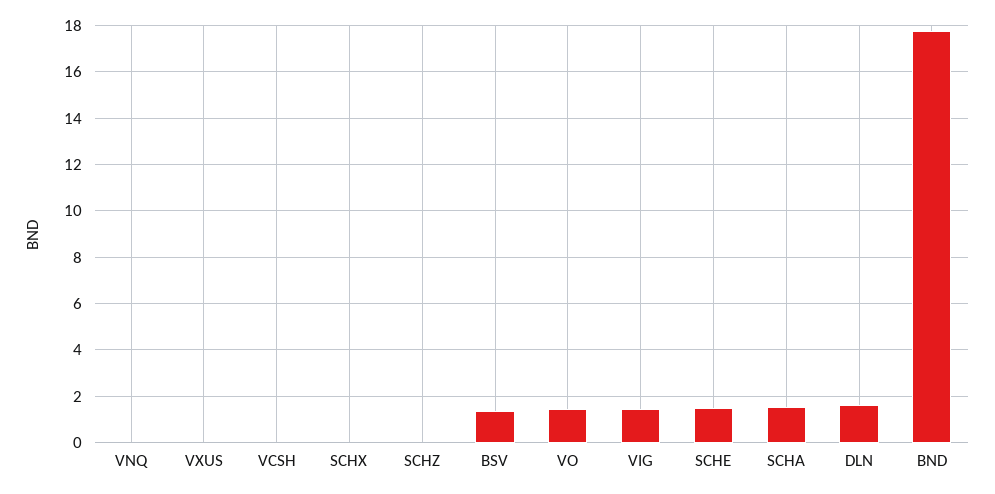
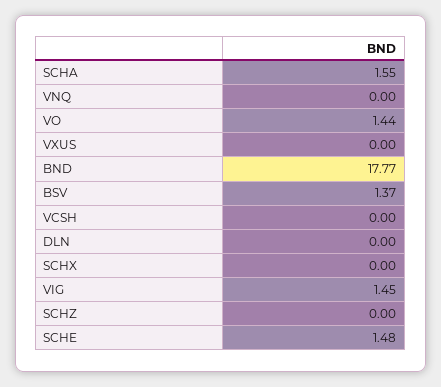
DLN: 1.5 -> 0

